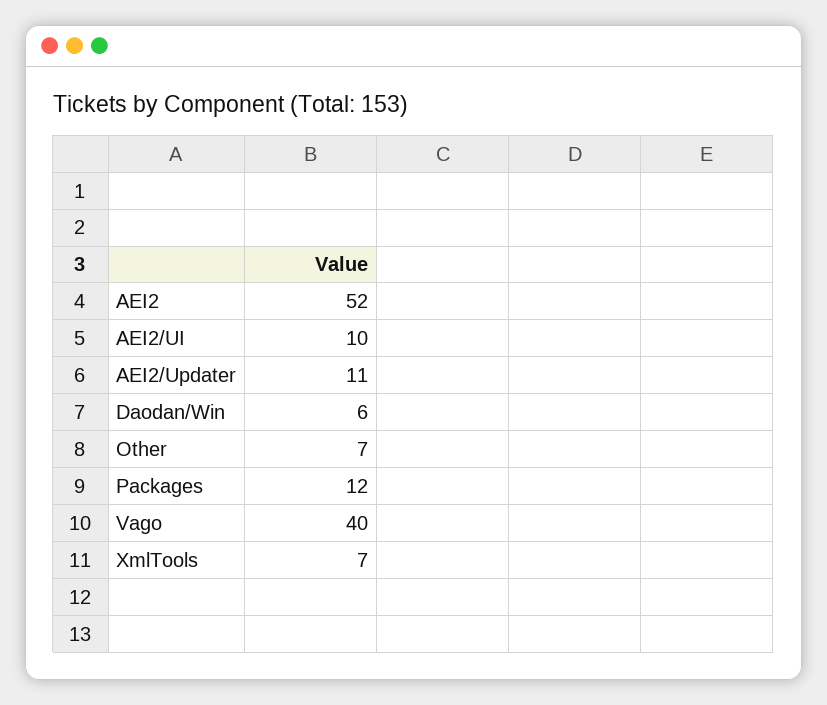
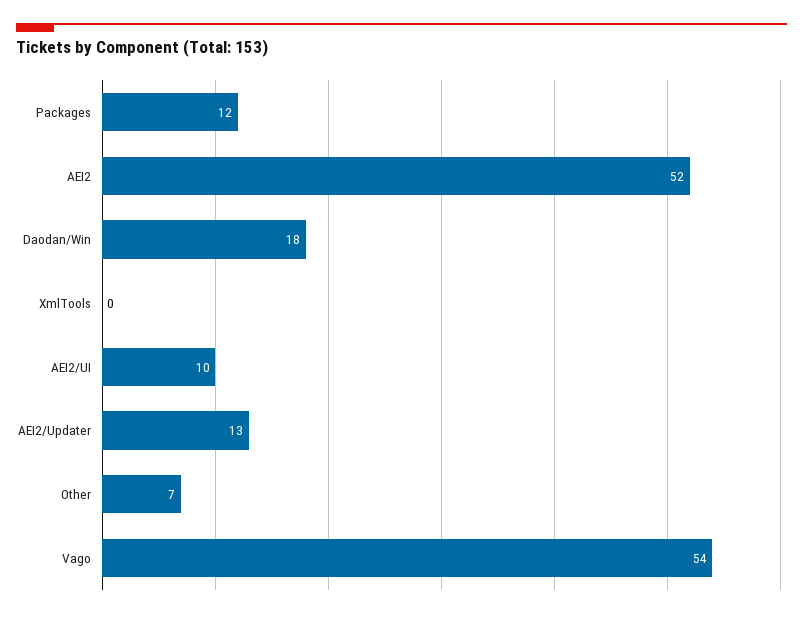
AEI2/Updater: 11 -> 13
Daodan/Win: 6 -> 18
Vago: 40 -> 54
XmlTools: 7 -> 0

